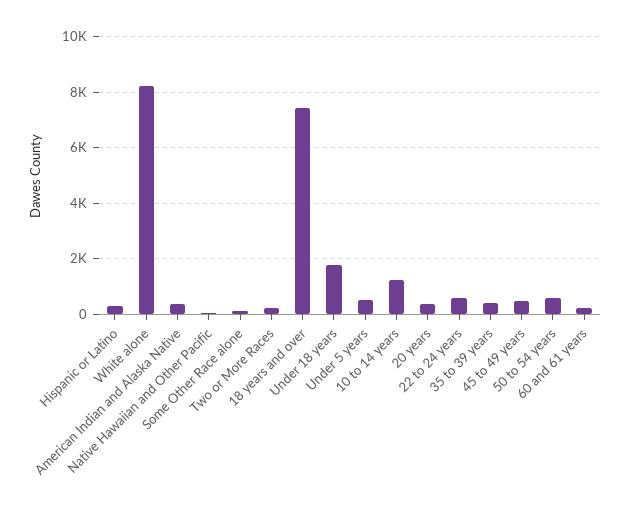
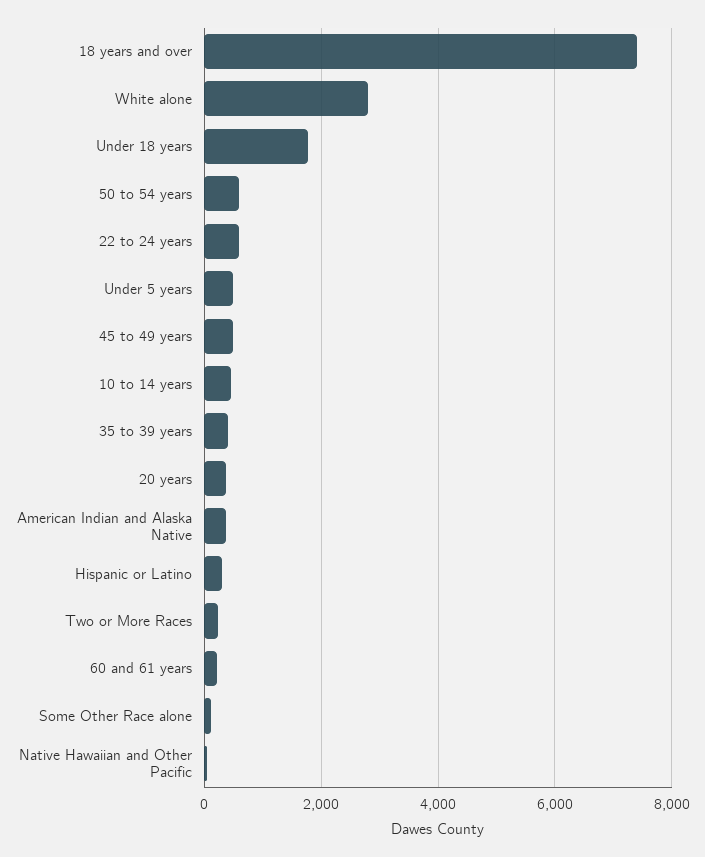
White alone: 8250 -> 2800
10 to 14 years: 1250 -> 400

